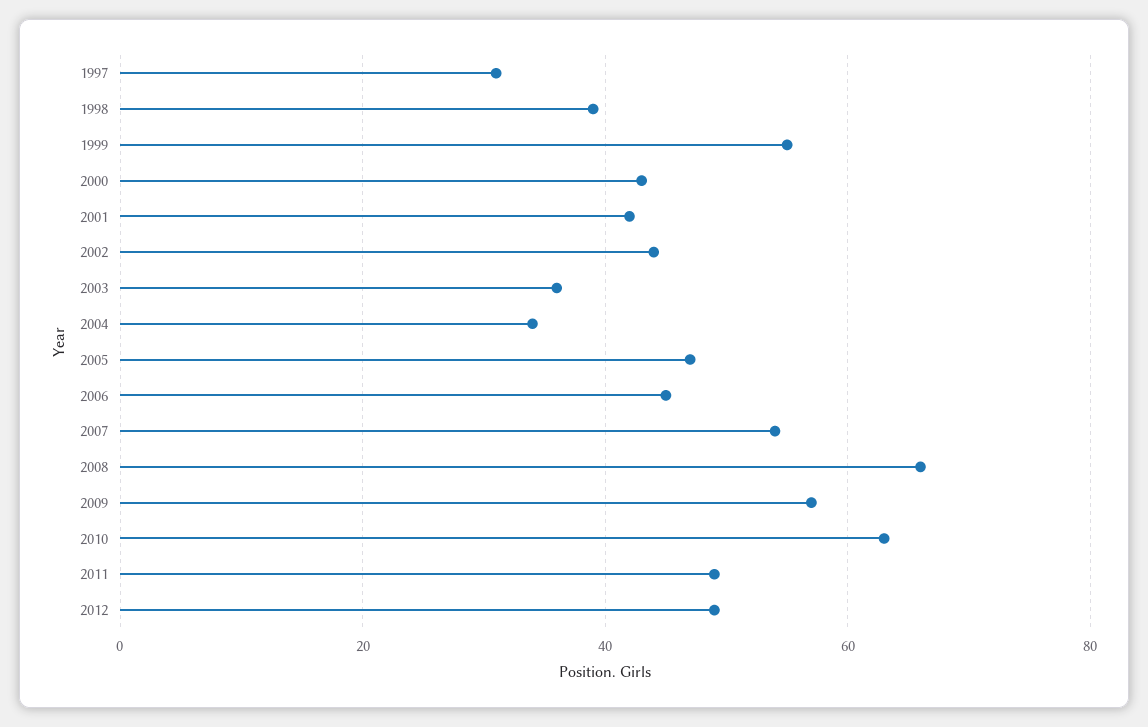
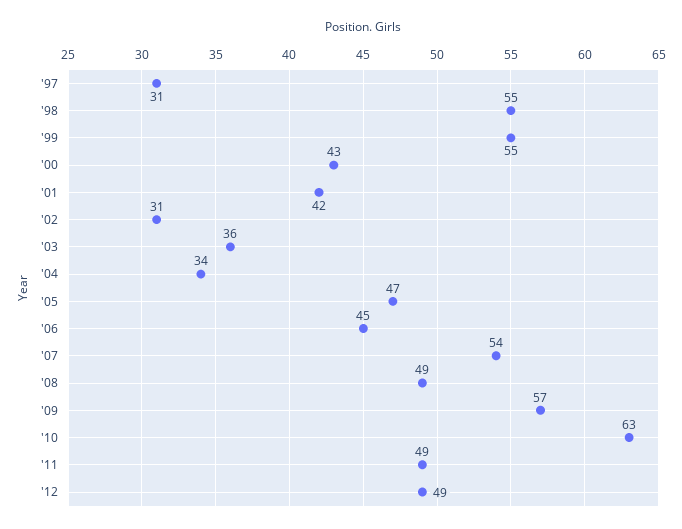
1998: 40 -> 55
2002: 45 -> 31
2008: 65 -> 49

